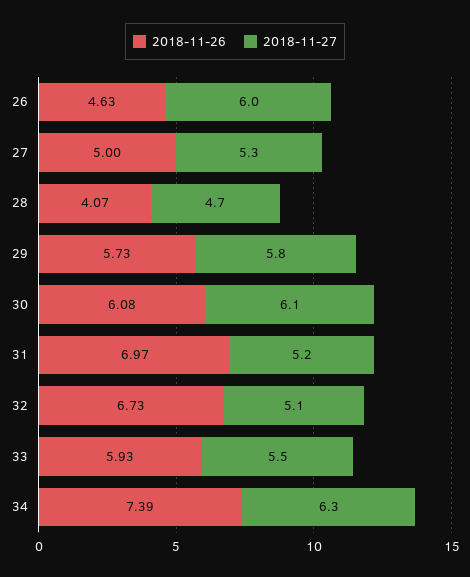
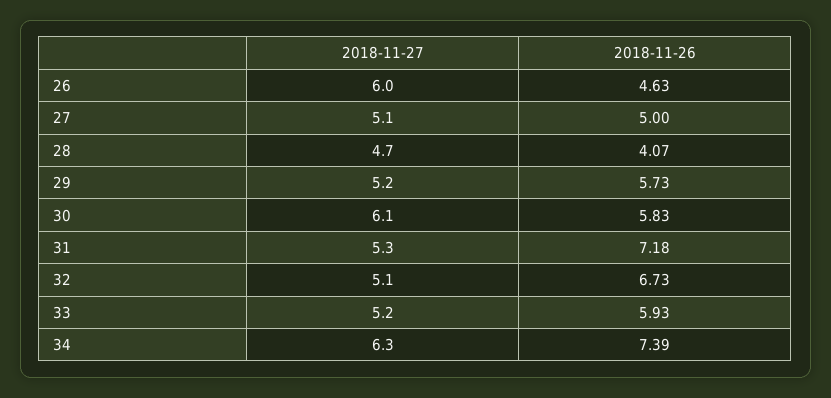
2018-11-27, 27: 5.3 -> 5.1
2018-11-27, 29: 5.8 -> 5.2
2018-11-26, 30: 6.08 -> 5.83
2018-11-26, 31: 6.97 -> 7.18
2018-11-27, 31: 5.2 -> 5.3
2018-11-27, 33: 5.5 -> 5.2

